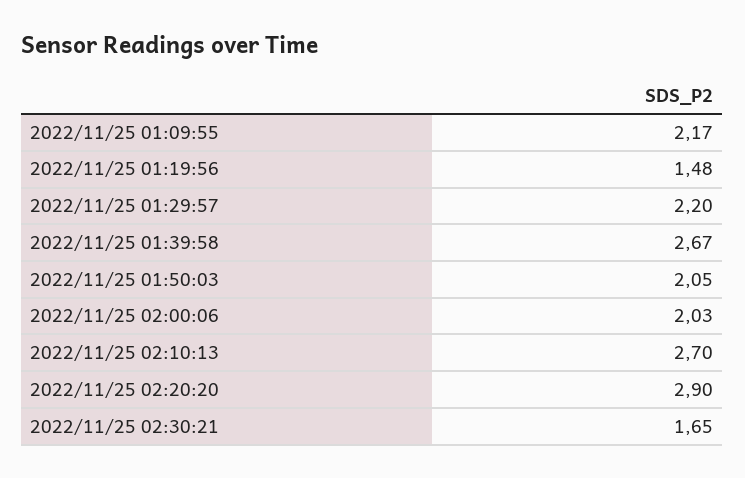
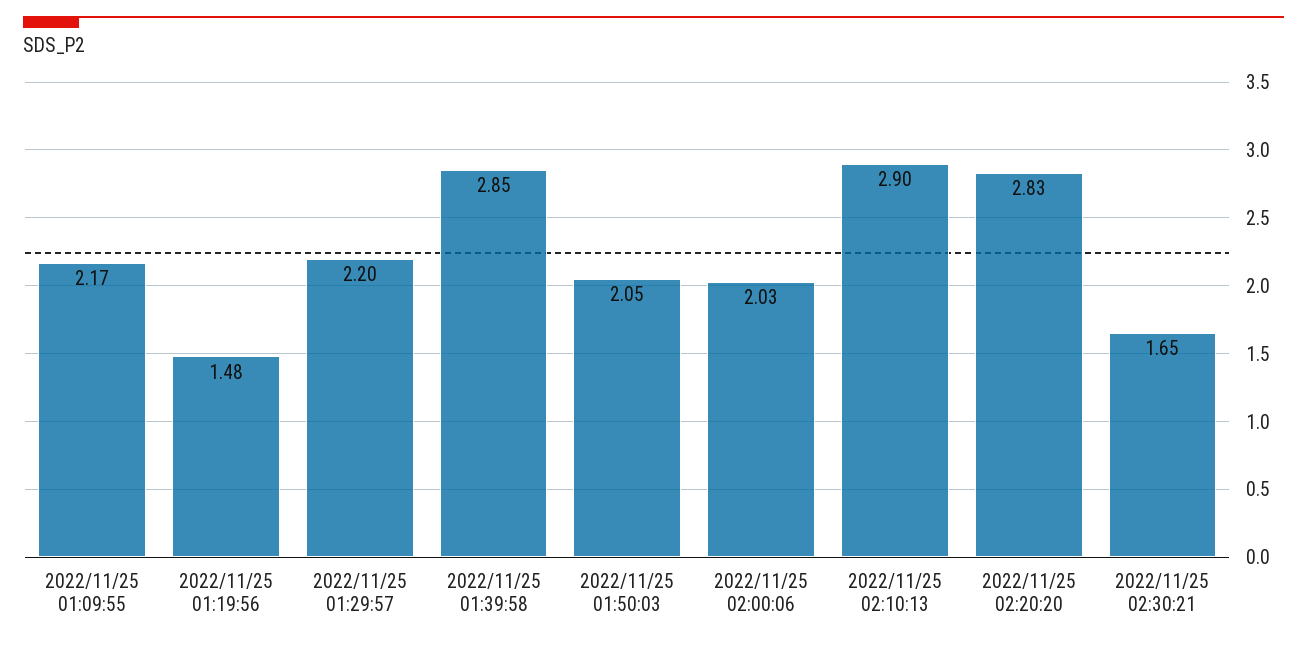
2022/11/25 01:39:58: 2.67 -> 2.85
2022/11/25 02:10:13: 2.7 -> 2.9
2022/11/25 02:20:20: 2.9 -> 2.83

